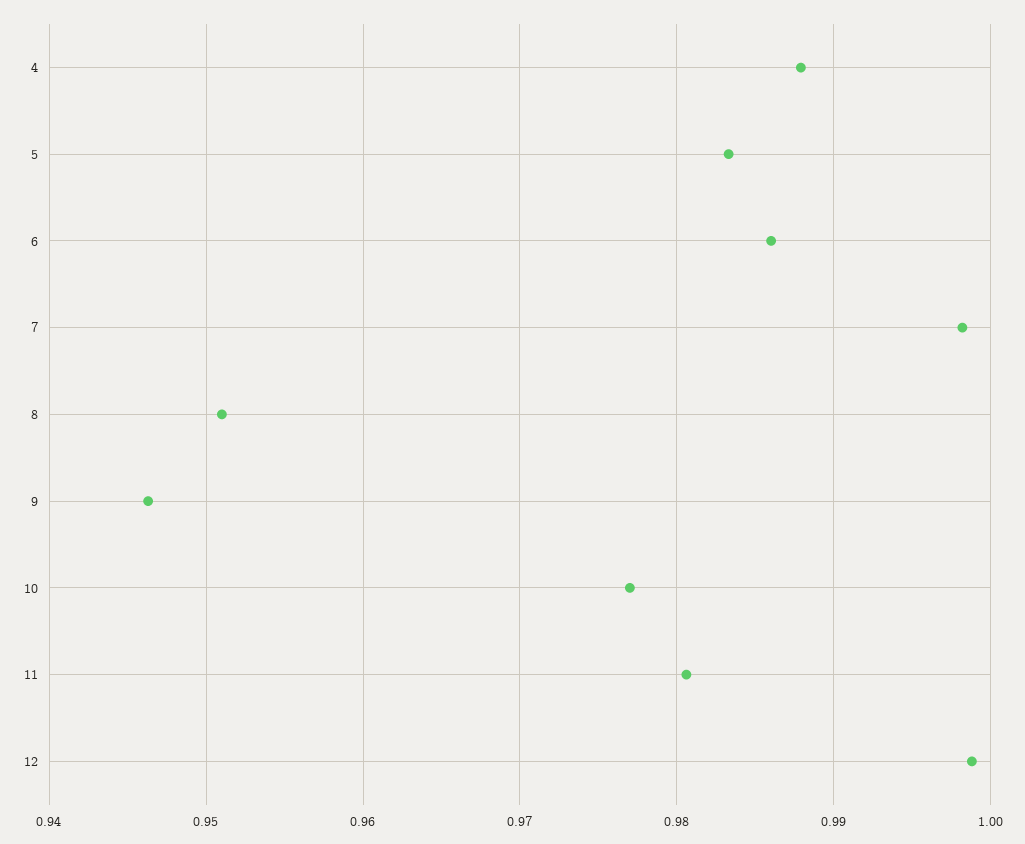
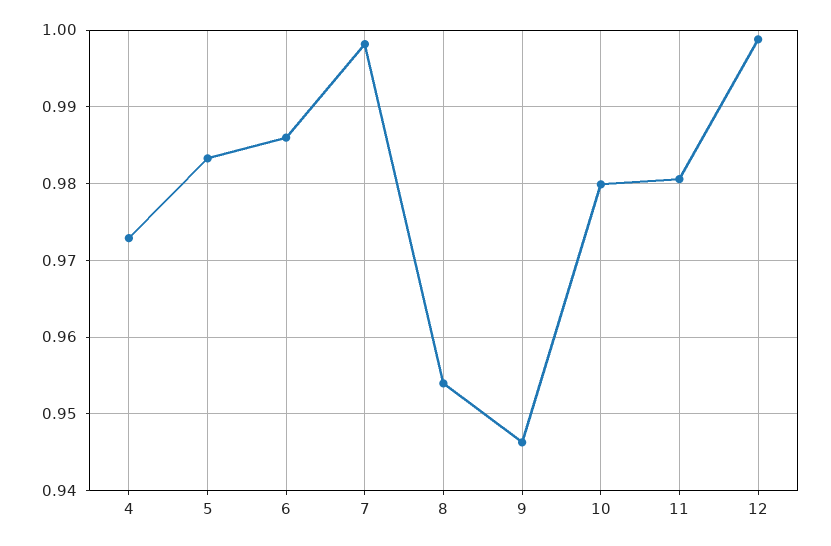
4: 0.988 -> 0.973
8: 0.951 -> 0.954
10: 0.977 -> 0.98

